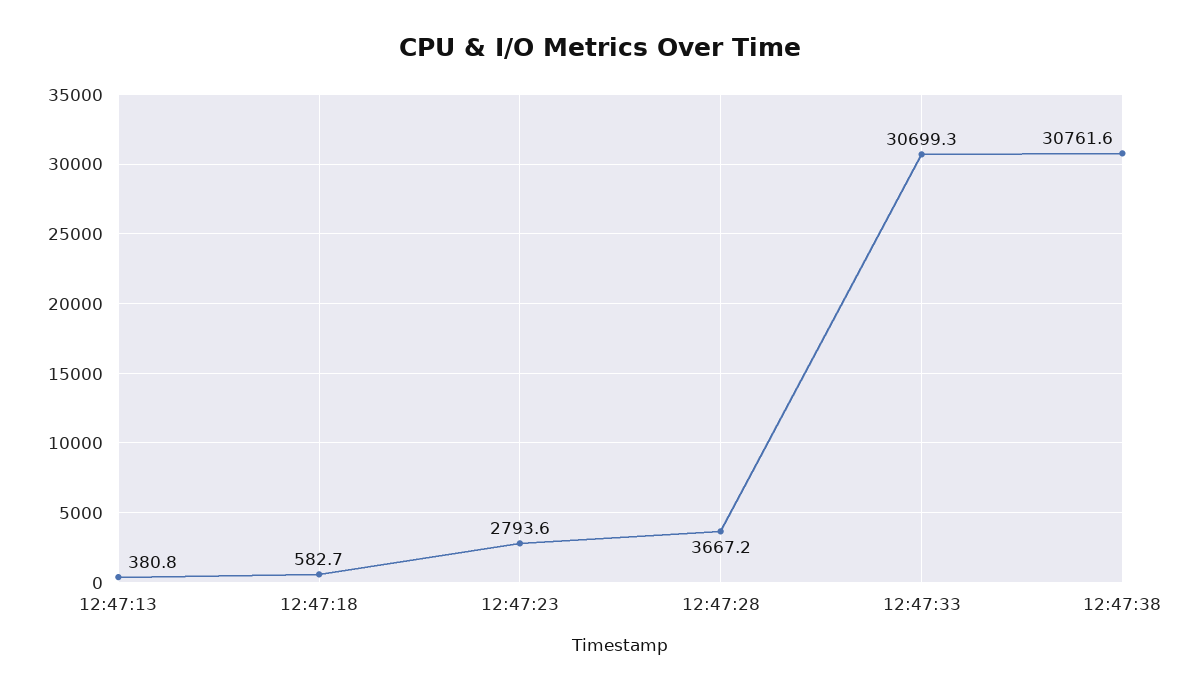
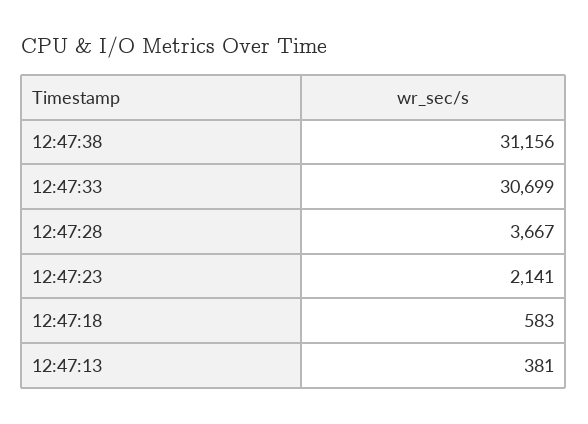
12:47:23: 2793.6 -> 2141
12:47:38: 30761.6 -> 31156

